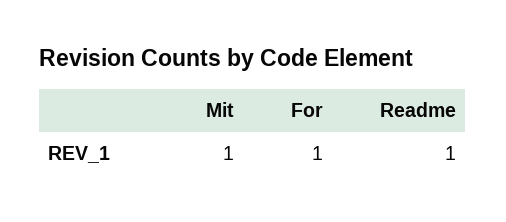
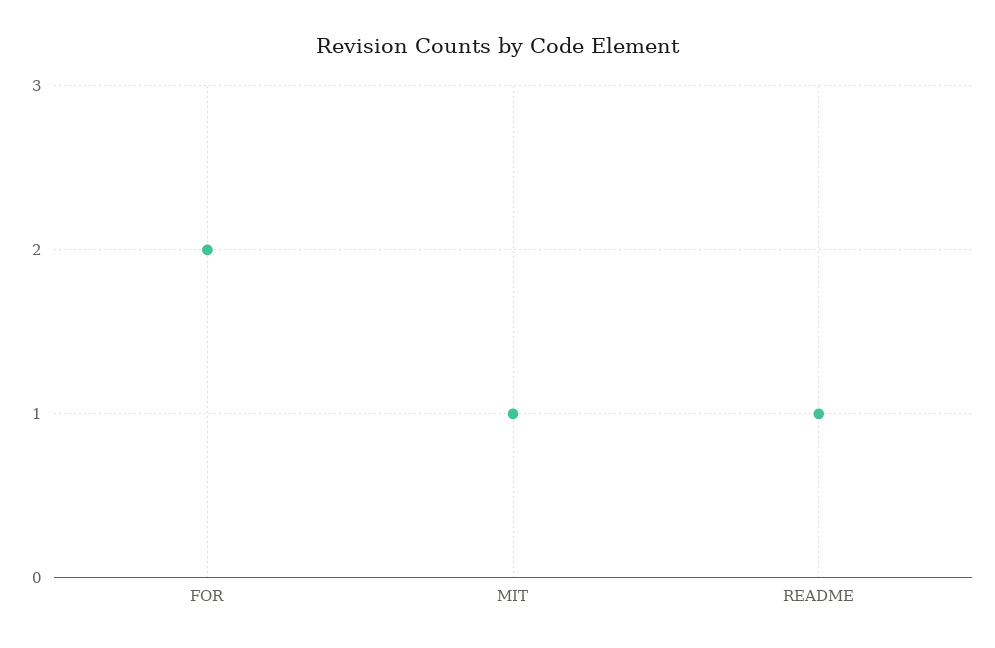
For: 1 -> 2

